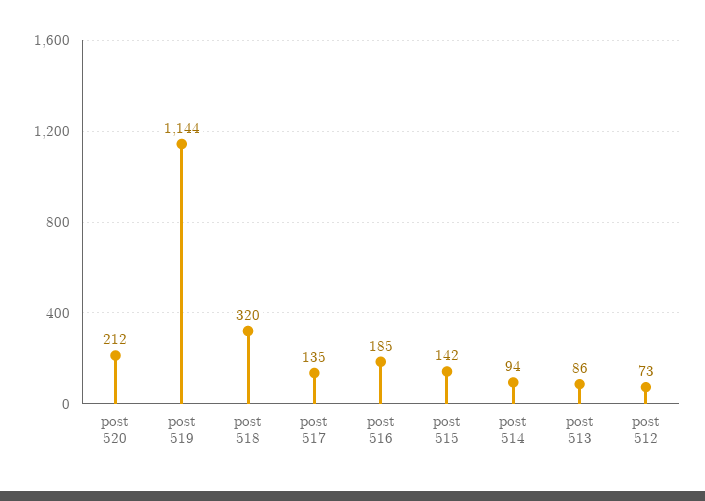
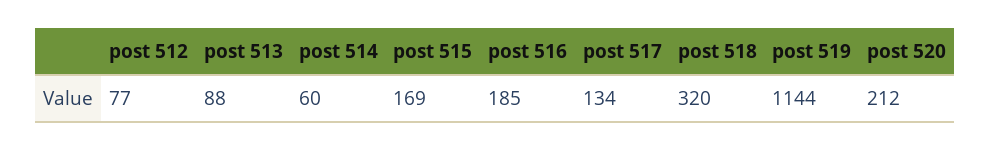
post 517: 135 -> 134
post 515: 142 -> 169
post 514: 94 -> 60
post 513: 86 -> 88
post 512: 73 -> 77

